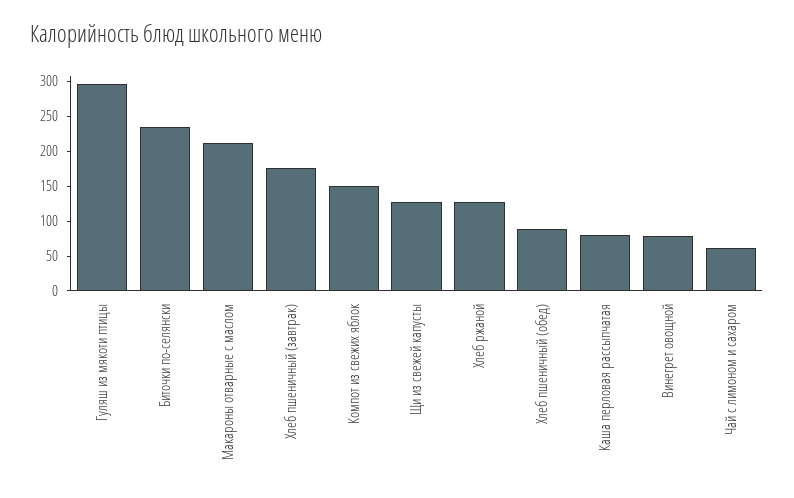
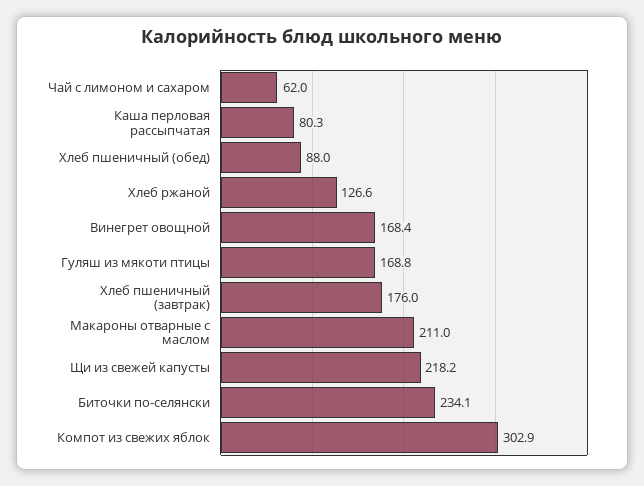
Гуляш из мякоти птицы: 300 -> 168.8
Компот из свежих яблок: 150 -> 302.9
Щи из свежей капусты: 125 -> 218.2
Винегрет овощной: 75 -> 168.4

